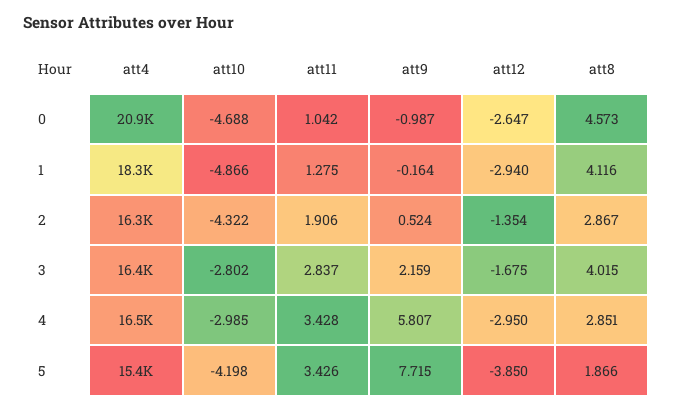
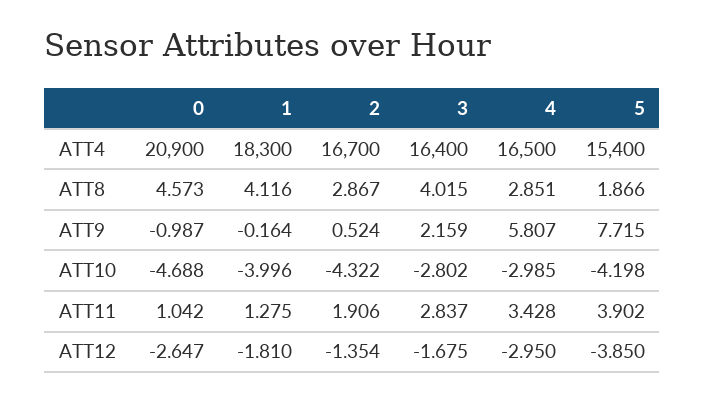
att10, 1: -4.866 -> -3.996
att12, 1: -2.94 -> -1.81
att4, 2: 16300 -> 16700
att11, 5: 3.426 -> 3.902

